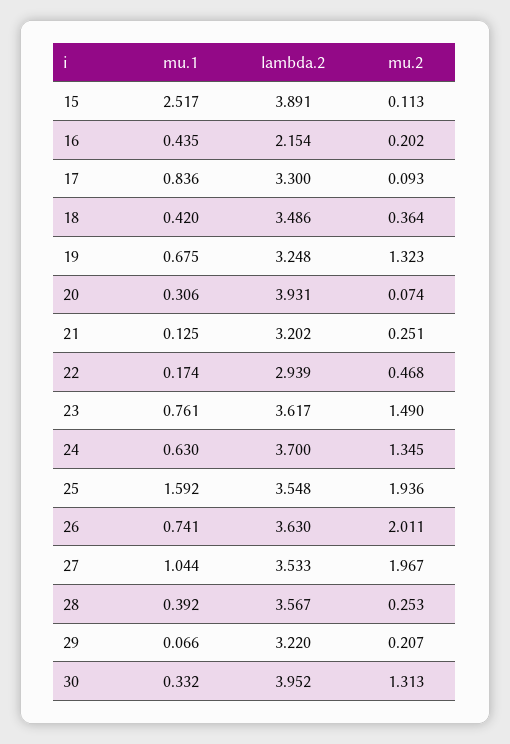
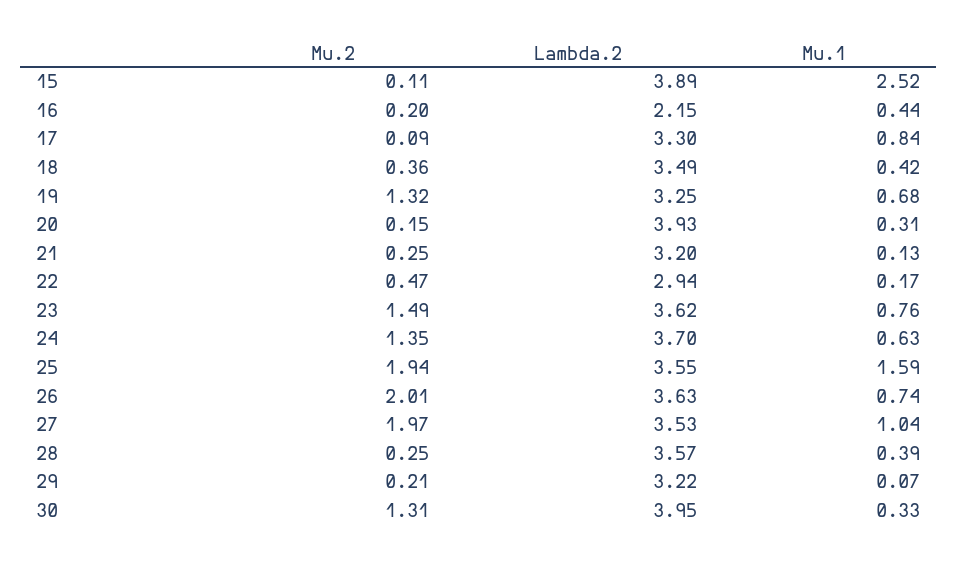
mu.2, 20: 0.074 -> 0.15

